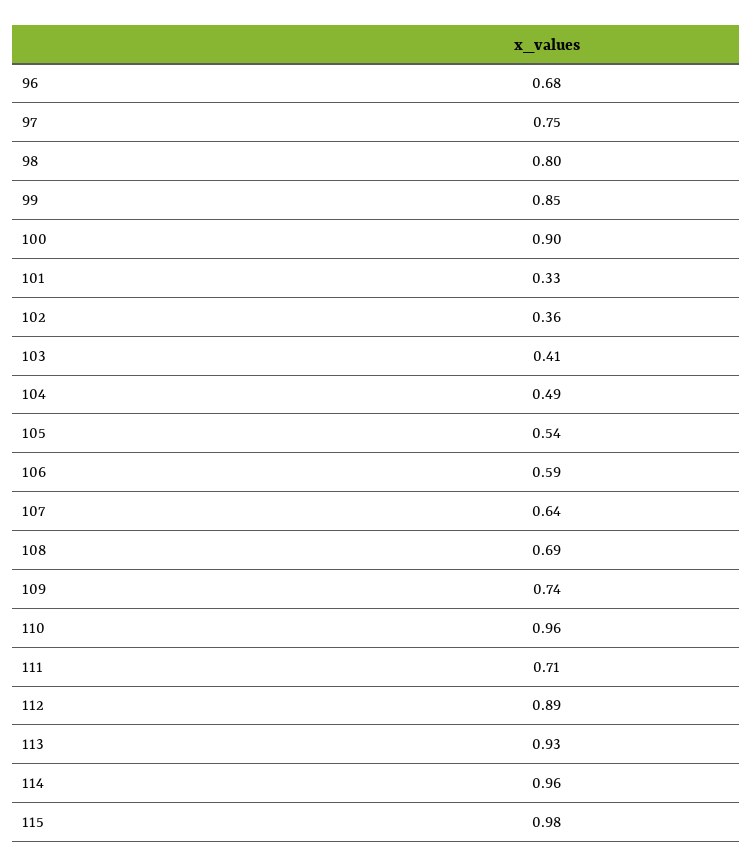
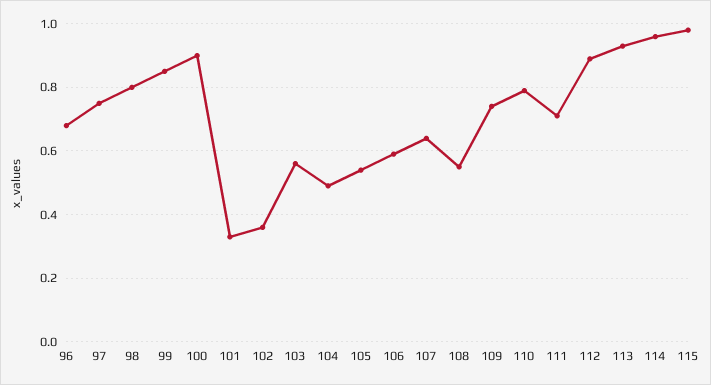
103: 0.41 -> 0.55
108: 0.69 -> 0.55
110: 0.96 -> 0.8

